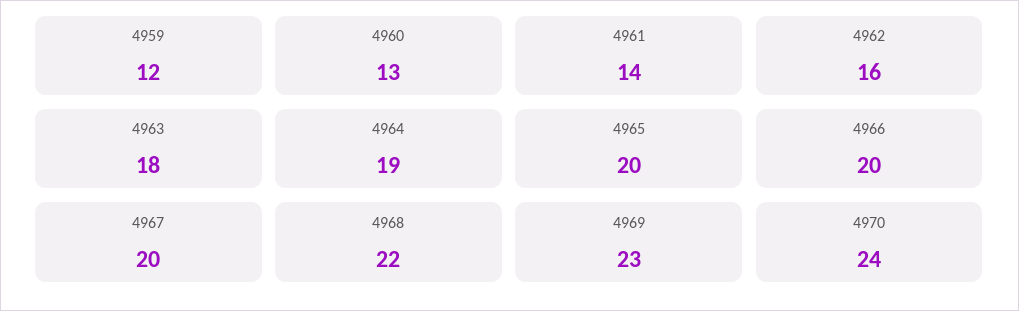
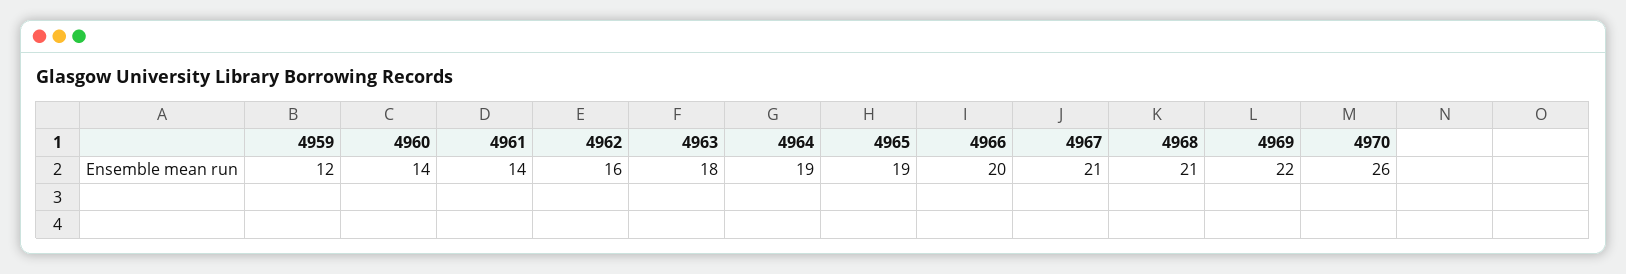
4960: 13 -> 14
4965: 20 -> 19
4967: 20 -> 21
4968: 22 -> 21
4969: 23 -> 22
4970: 24 -> 26

